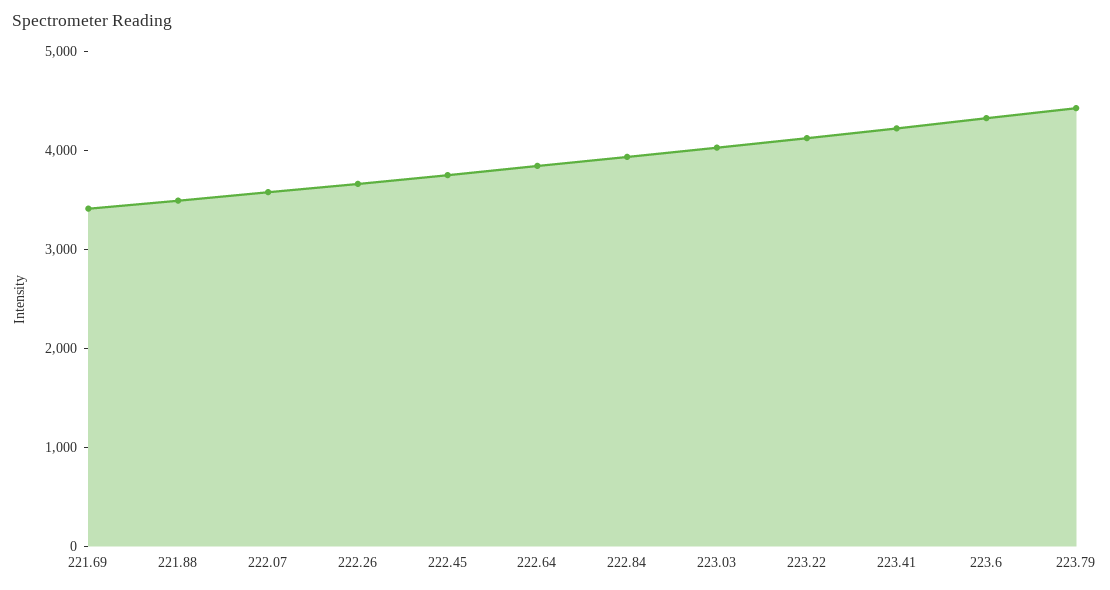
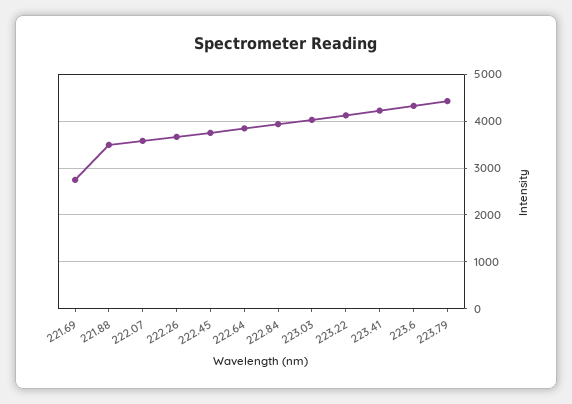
221.69: 3400 -> 2800

